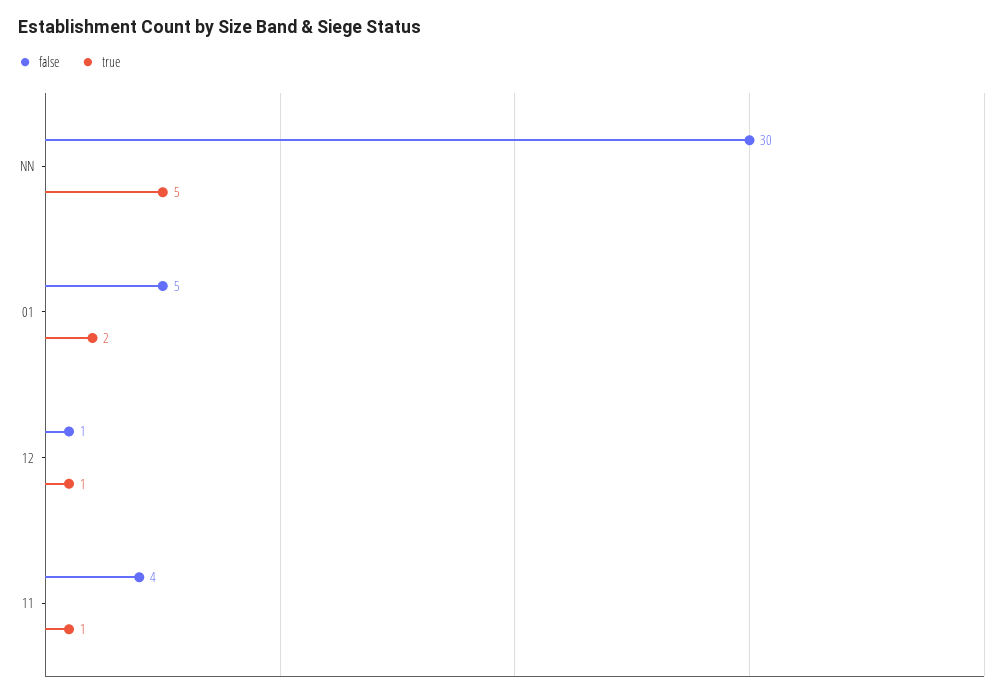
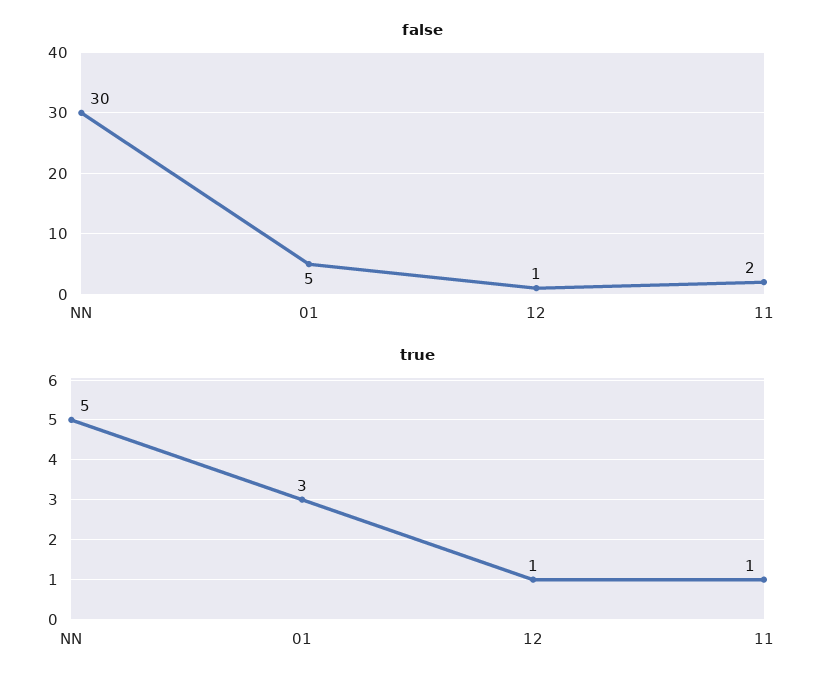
true, 01: 2 -> 3
false, 11: 4 -> 2

